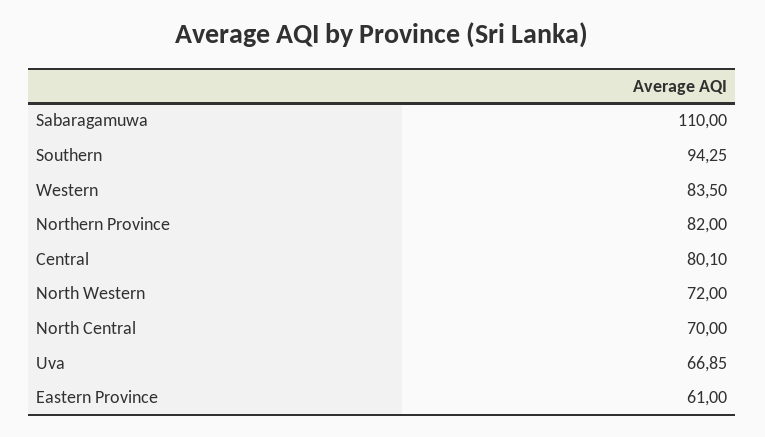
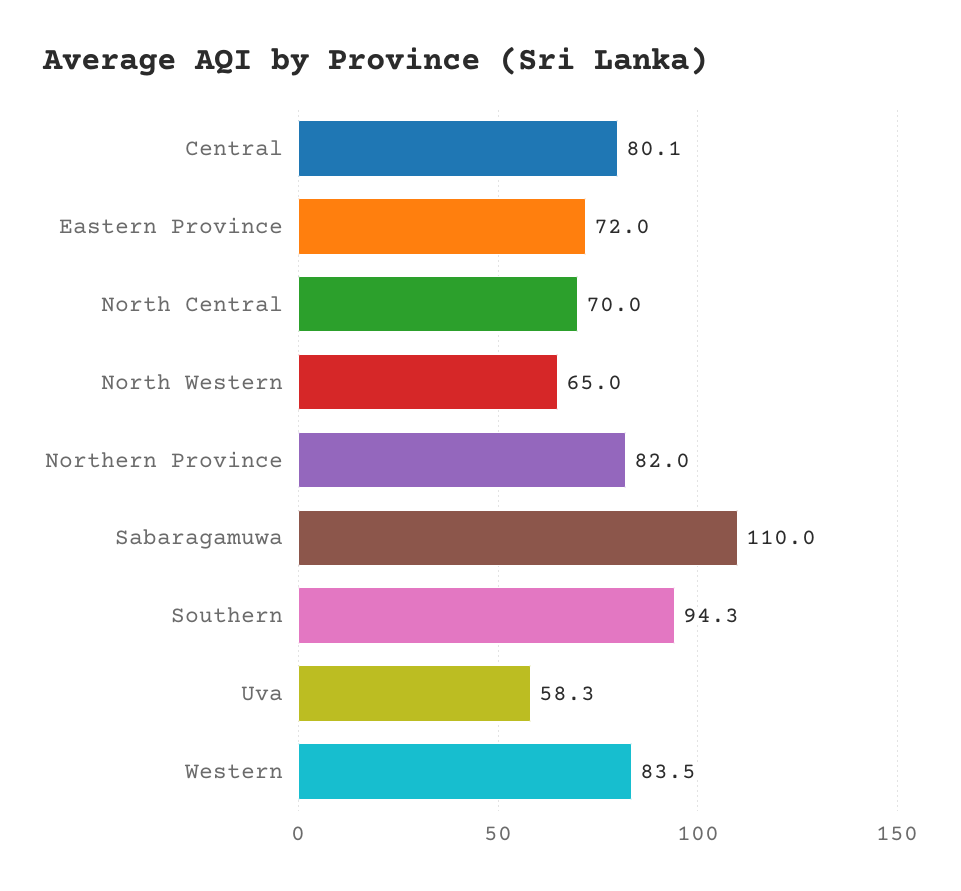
North Western: 72 -> 65
Uva: 66.85 -> 58.3
Eastern Province: 61 -> 72

